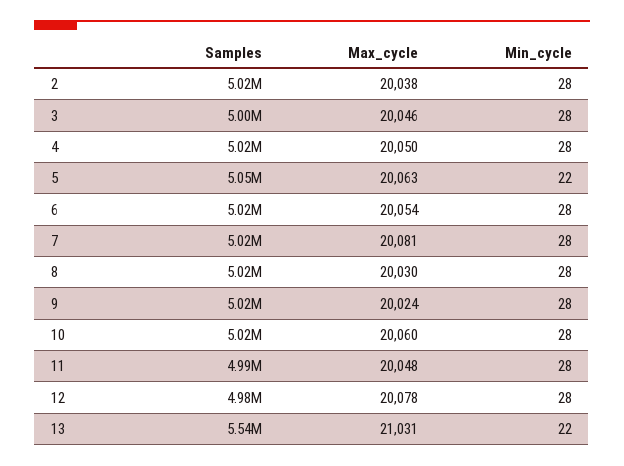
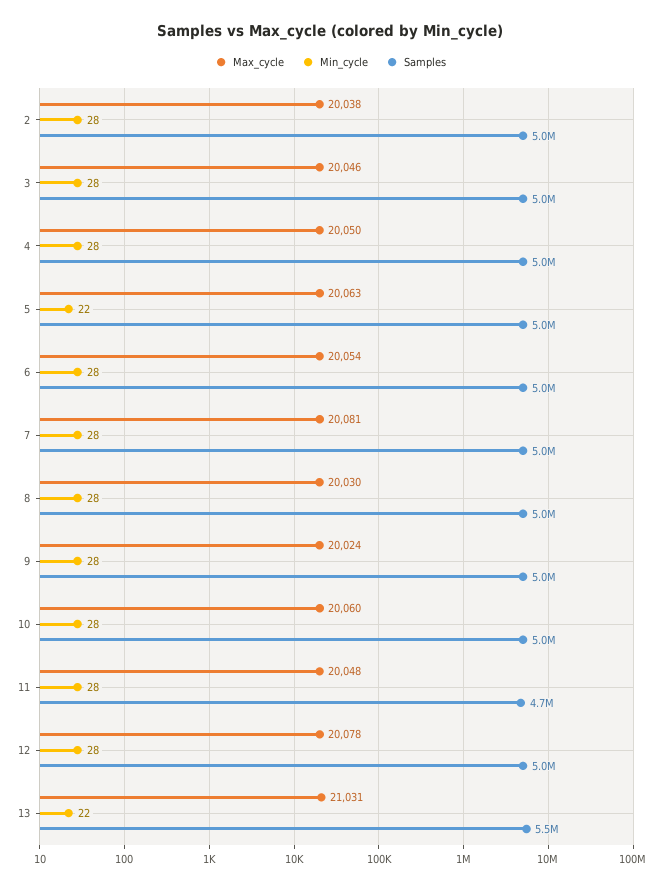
Samples, 11: 4990000 -> 4700000

